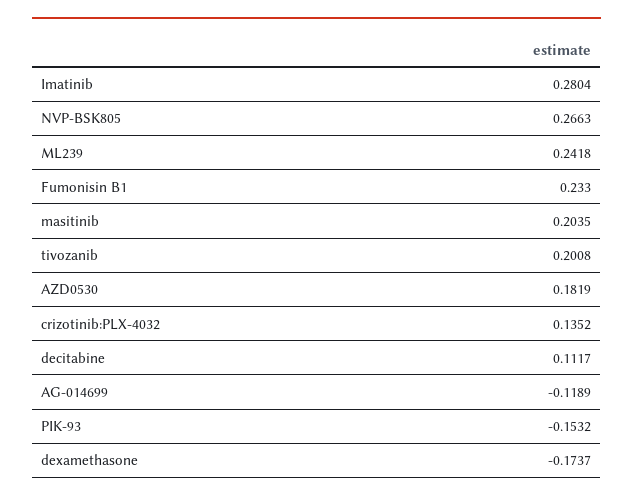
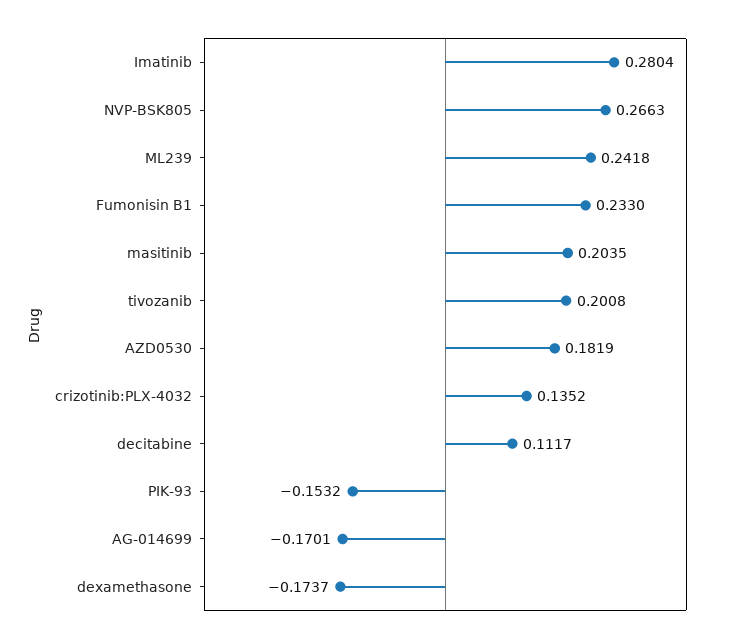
AG-014699: -0.1189 -> -0.1701

